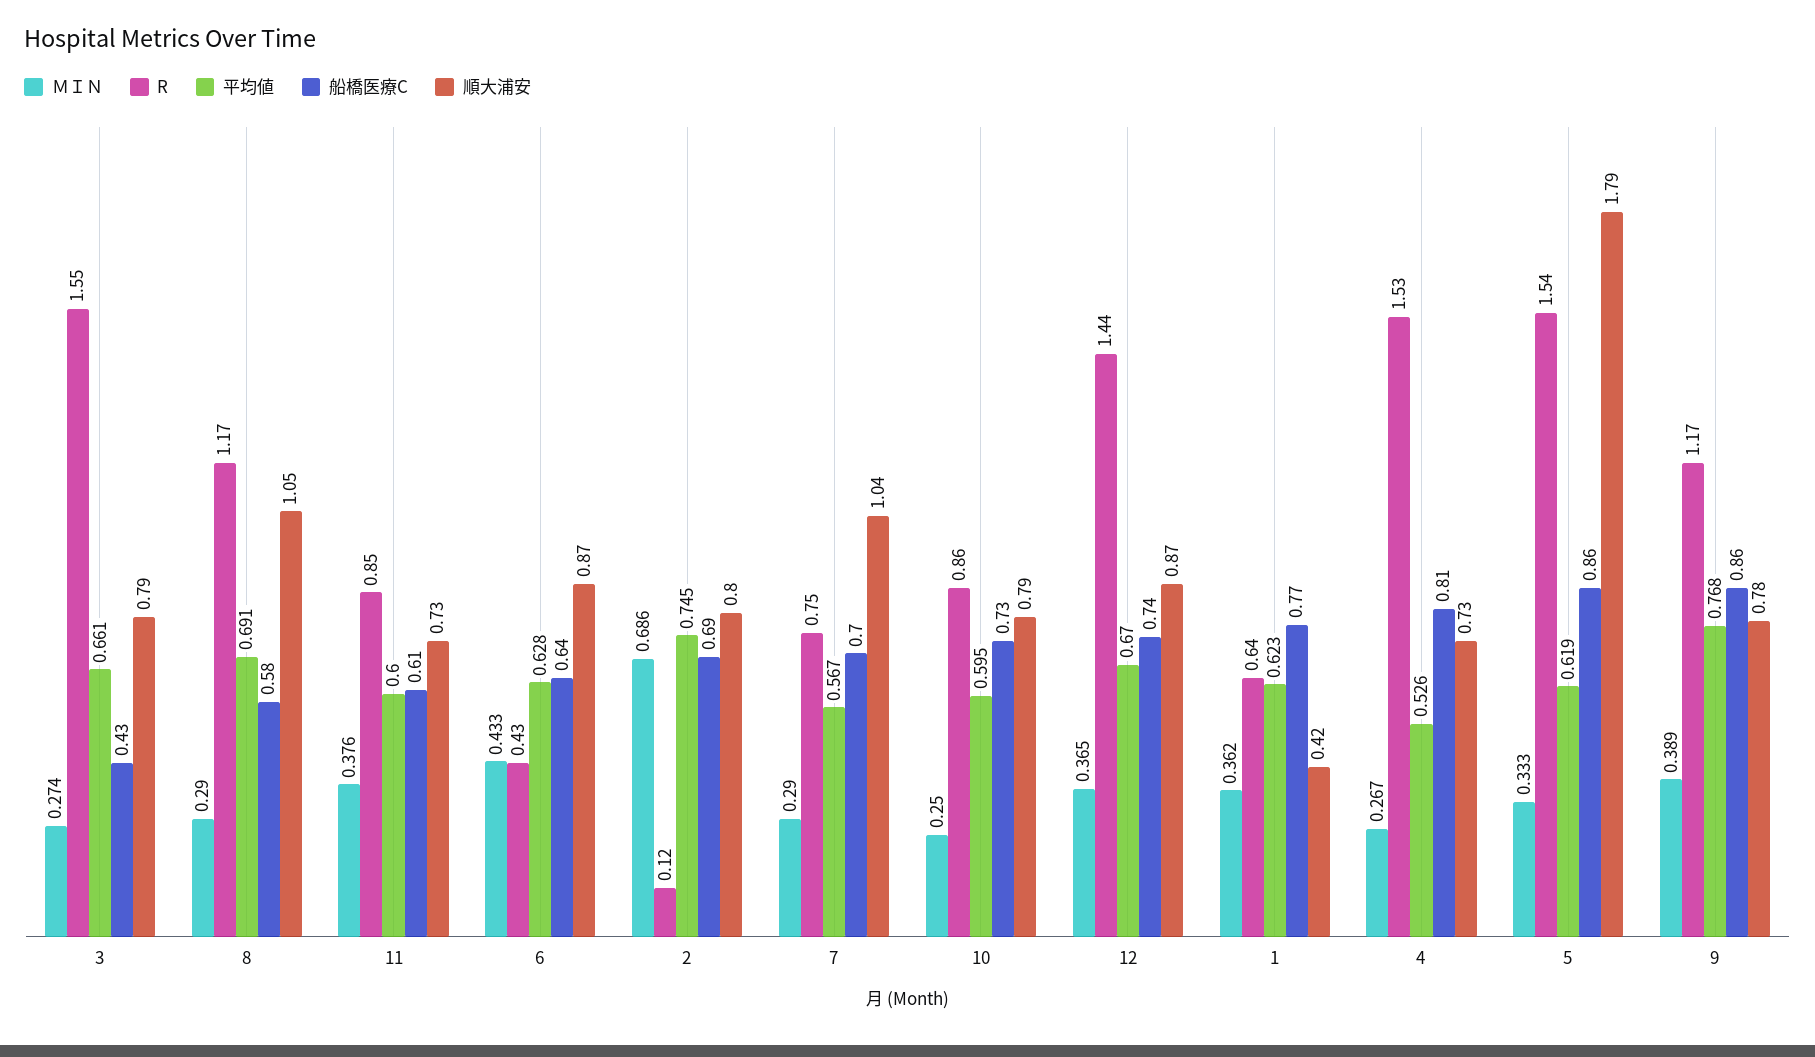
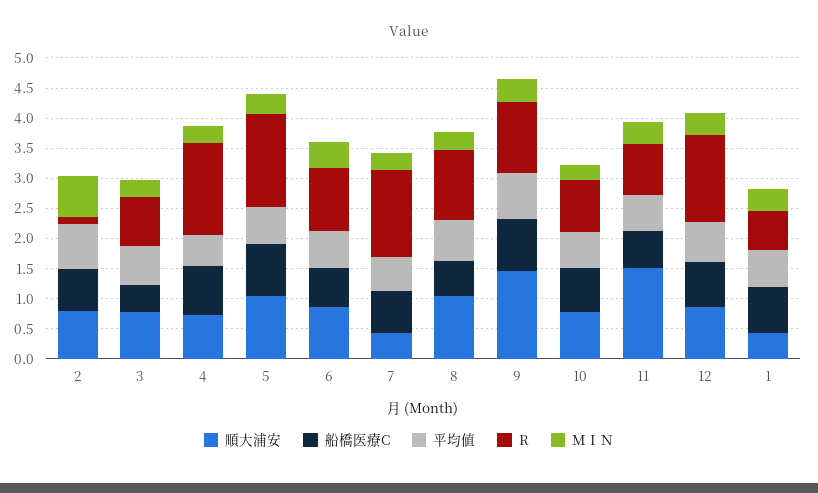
R, 3: 1.55 -> 0.75
順大浦安, 11: 0.73 -> 1.5
R, 6: 0.43 -> 1
R, 7: 0.75 -> 1.5
順大浦安, 7: 1.04 -> 0.5
順大浦安, 5: 1.79 -> 1
順大浦安, 9: 0.78 -> 1.5

